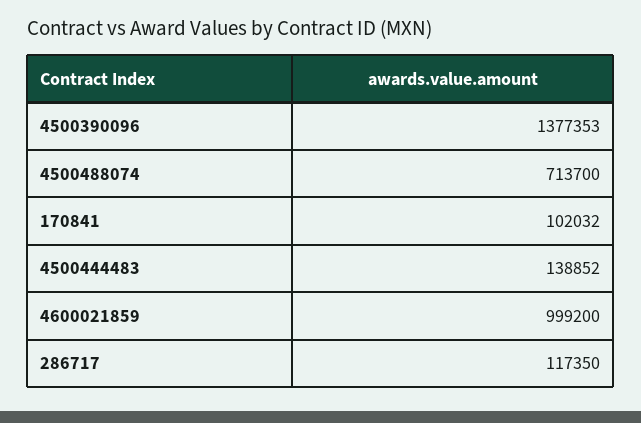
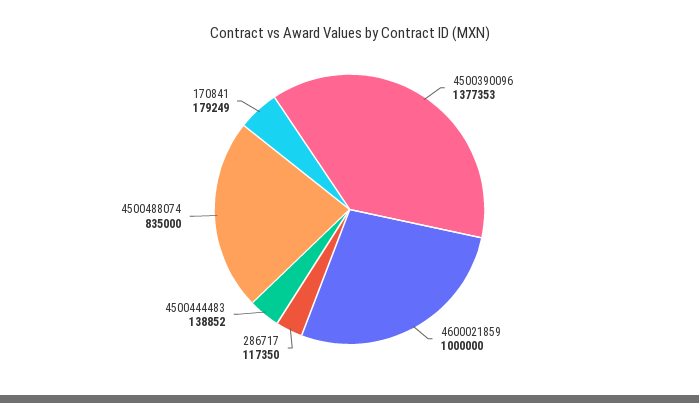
4500488074: 713700 -> 835000
170841: 102032 -> 179249
4600021859: 999200 -> 1000000

